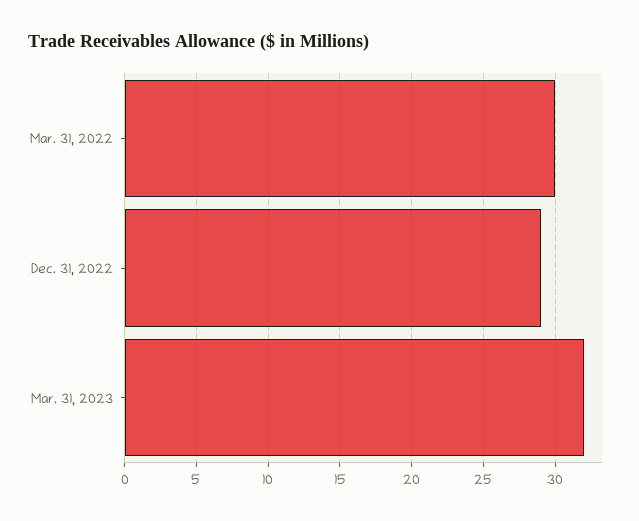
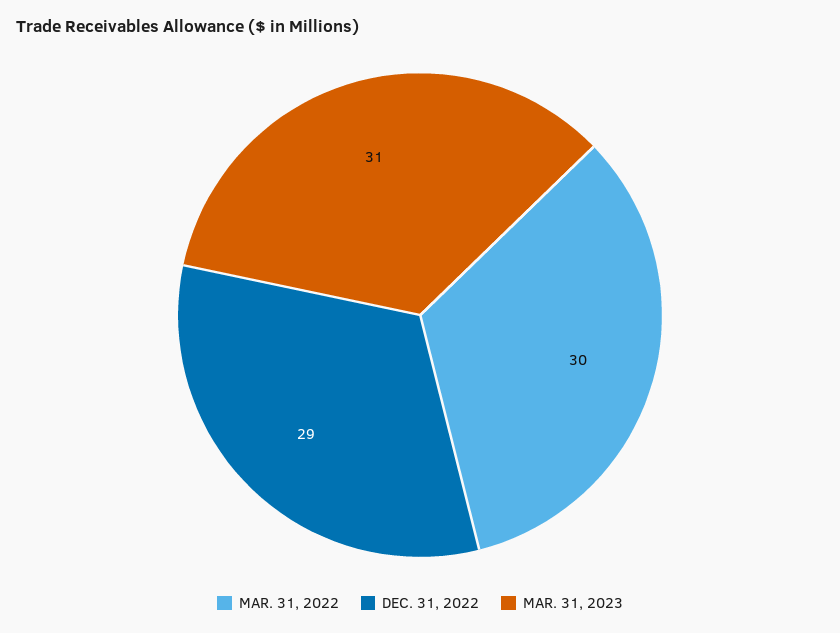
Mar. 31, 2023: 32 -> 31

